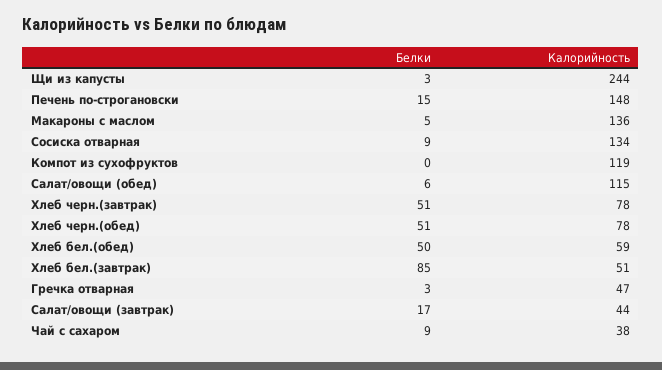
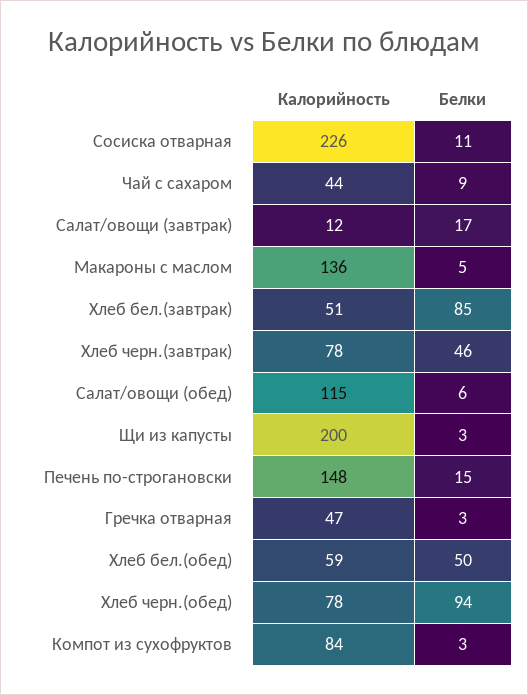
Калорийность, Щи из капусты: 244 -> 200
Белки, Сосиска отварная: 9 -> 11
Калорийность, Сосиска отварная: 134 -> 226
Белки, Компот из сухофруктов: 0 -> 3
Калорийность, Компот из сухофруктов: 119 -> 84
Белки, Хлеб черн.(завтрак): 51 -> 46
Белки, Хлеб черн.(обед): 51 -> 94
Калорийность, Салат/овощи (завтрак): 44 -> 12
Калорийность, Чай с сахаром: 38 -> 44

